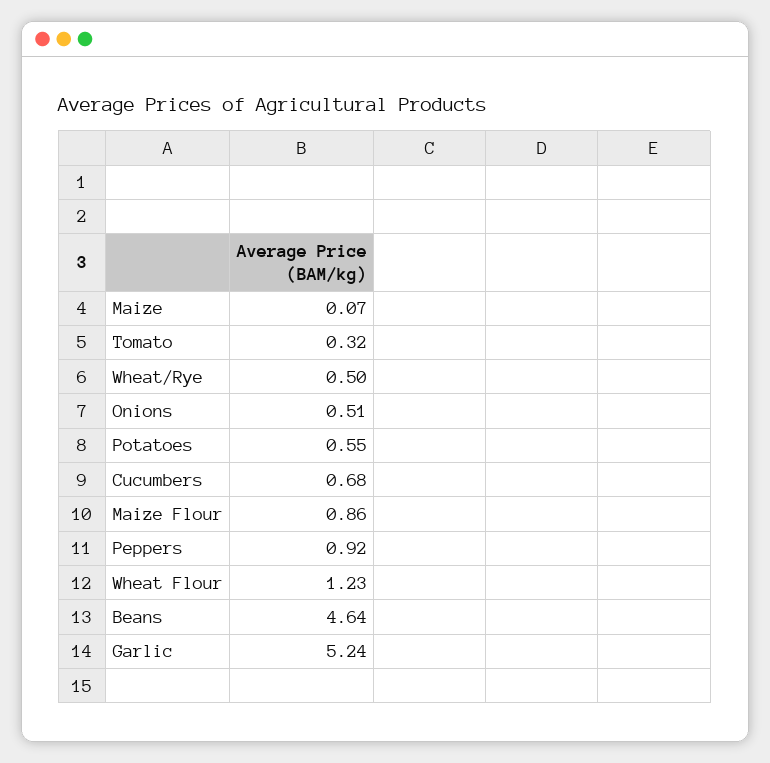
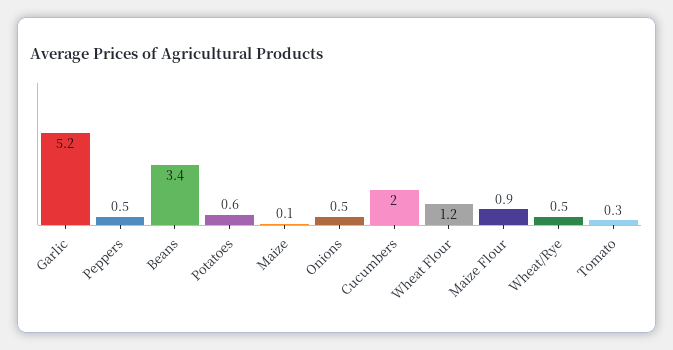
Cucumbers: 0.68 -> 2
Peppers: 0.92 -> 0.5
Beans: 4.64 -> 3.4

